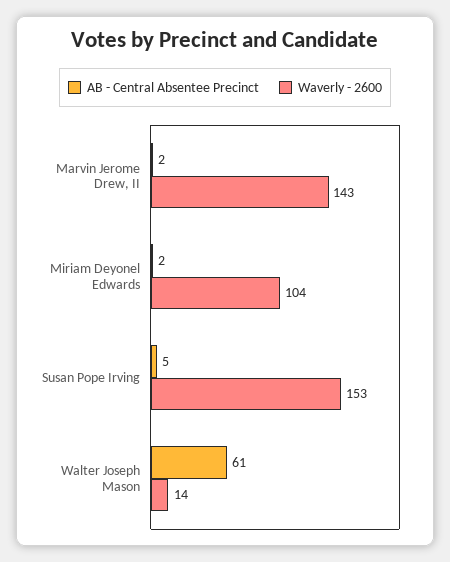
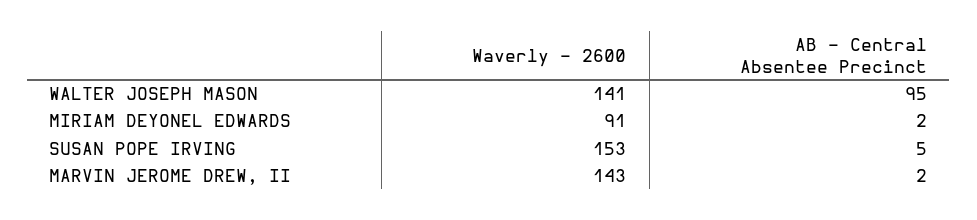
Waverly - 2600, Miriam Deyonel Edwards: 104 -> 91
AB - Central Absentee Precinct, Walter Joseph Mason: 61 -> 95
Waverly - 2600, Walter Joseph Mason: 14 -> 141

